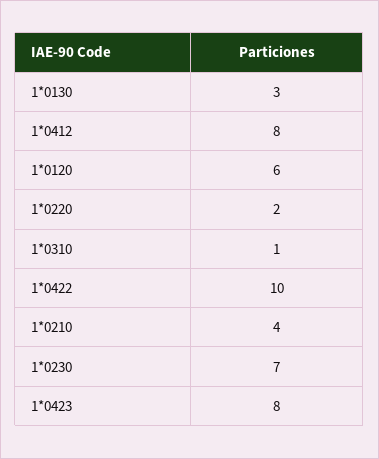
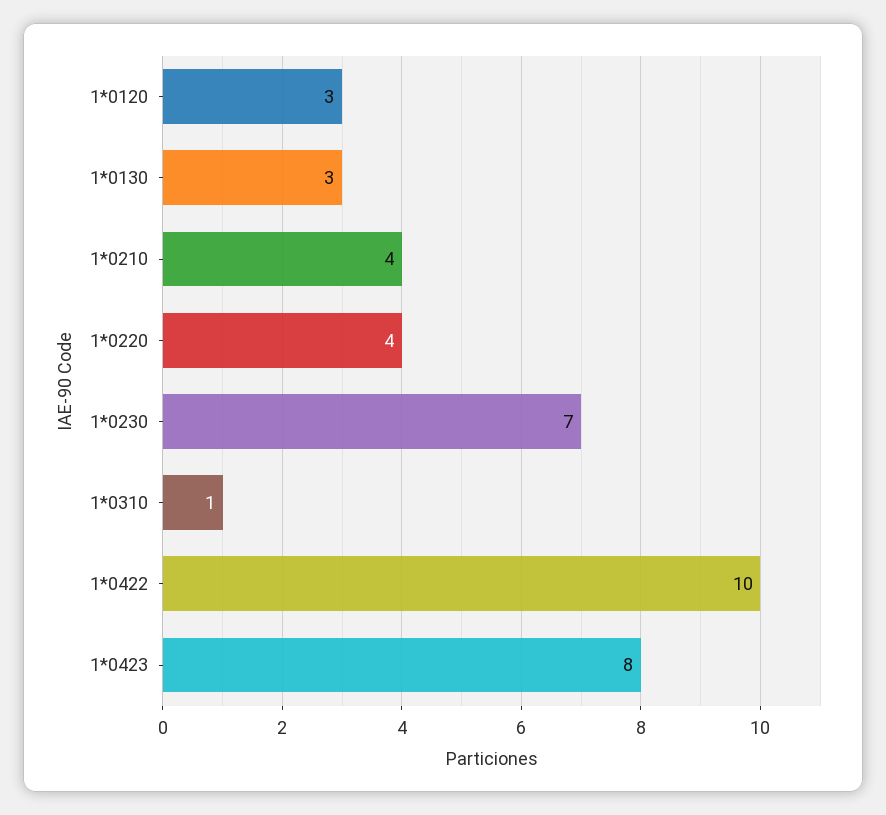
1*0412: 8 -> none
1*0120: 6 -> 3
1*0220: 2 -> 4

